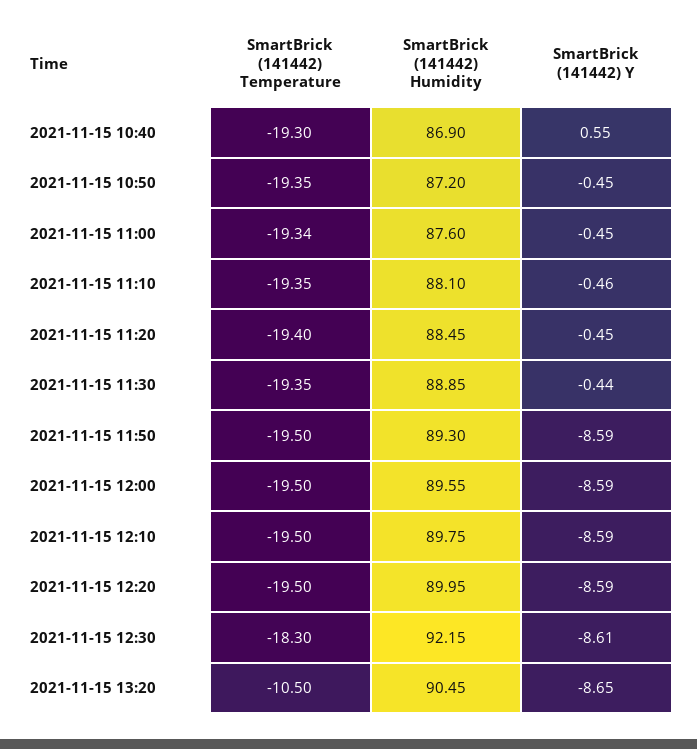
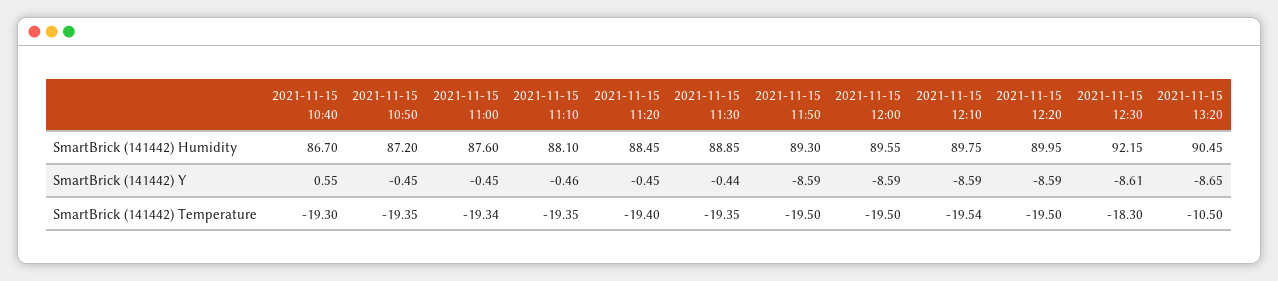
SmartBrick (141442) Humidity, 2021-11-15 10:40: 86.9 -> 86.7
SmartBrick (141442) Temperature, 2021-11-15 12:10: -19.5 -> -19.54

